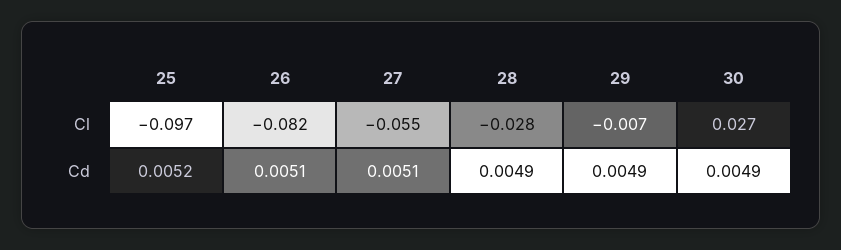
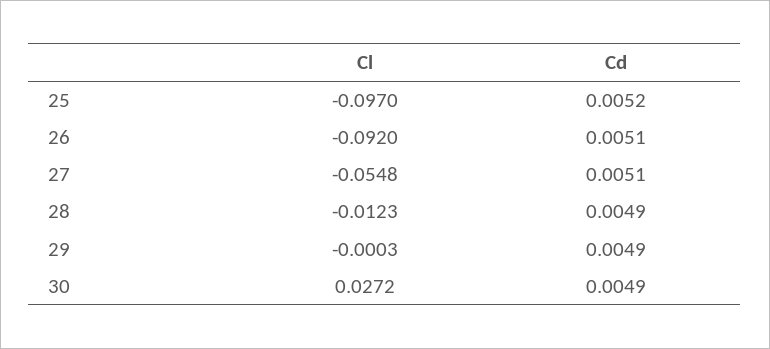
26, Cl: -0.082 -> -0.092
28, Cl: -0.028 -> -0.0123
29, Cl: -0.007 -> -0.0003

